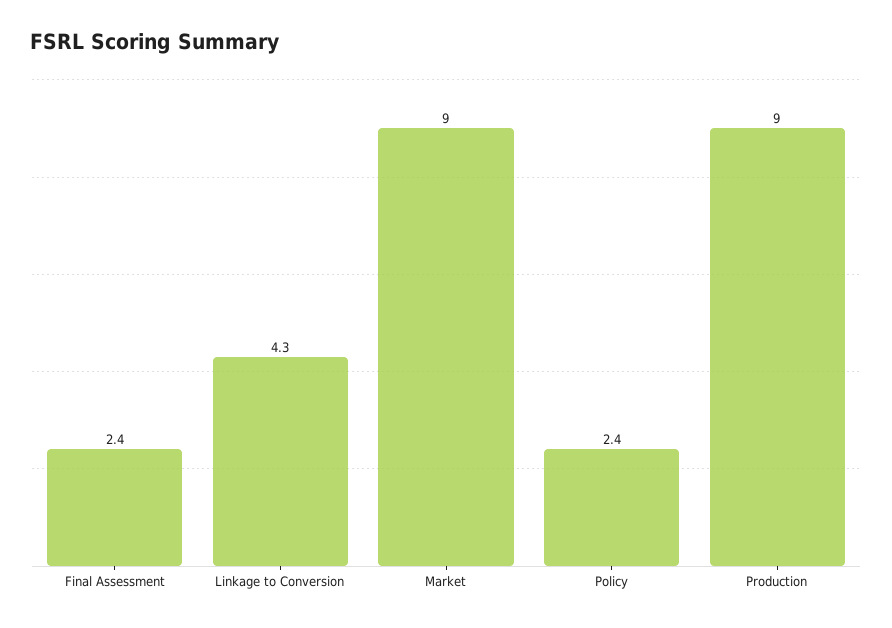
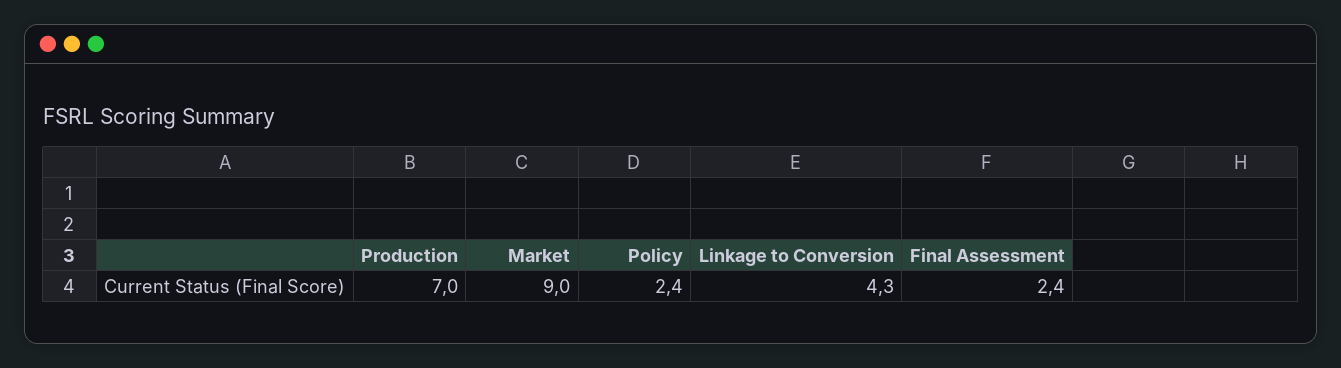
Production: 9 -> 7

